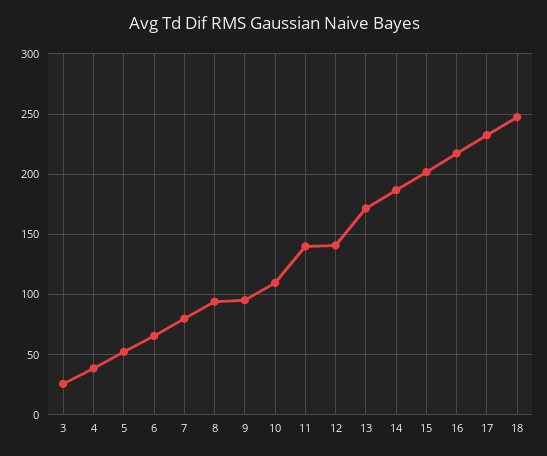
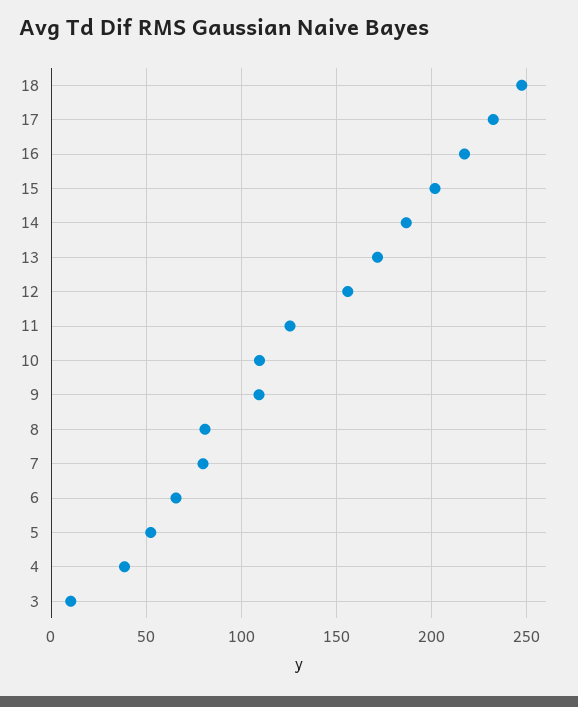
3: 25 -> 10
8: 95 -> 80
9: 95 -> 110
11: 140 -> 125
12: 140 -> 155

